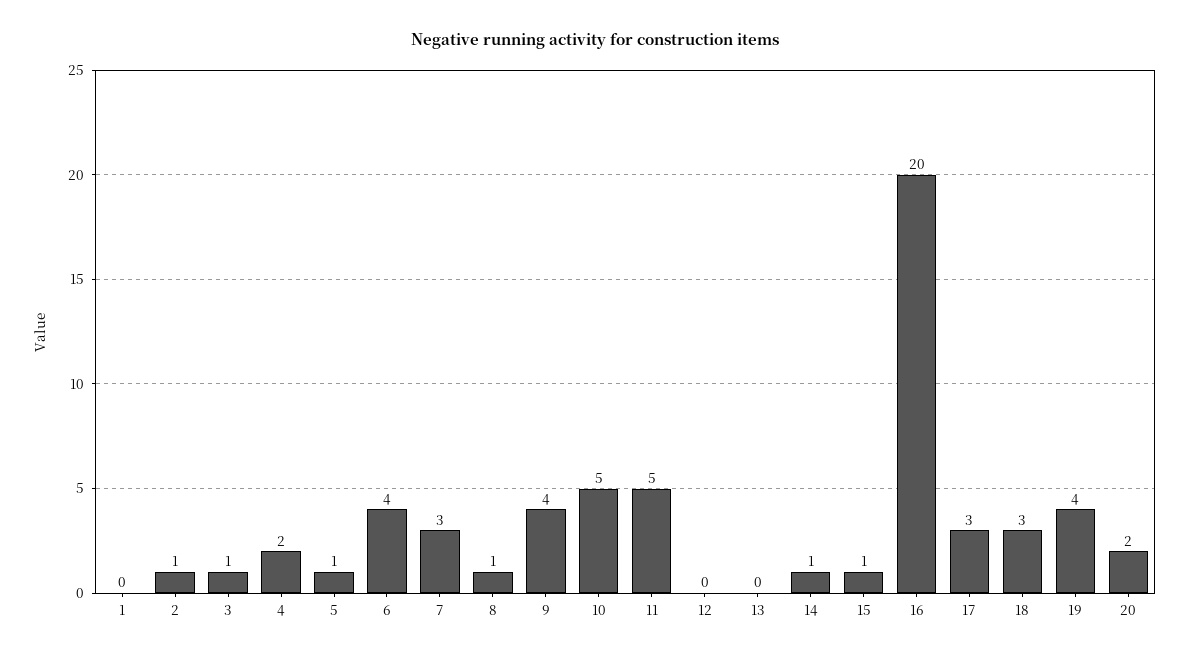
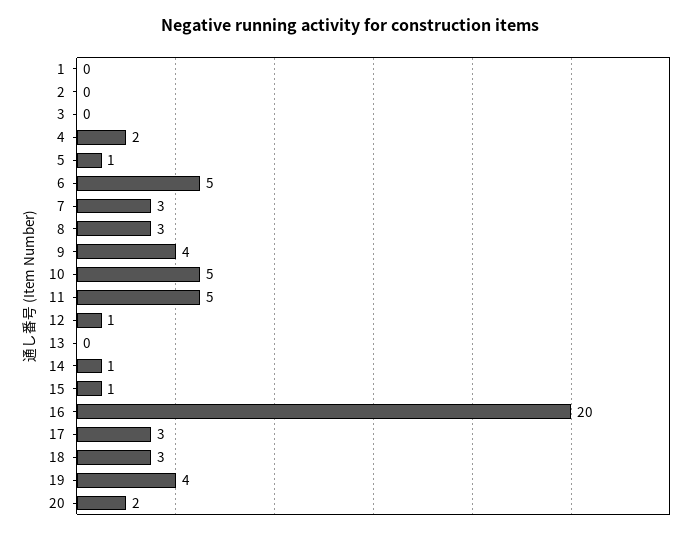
2: 1 -> 0
3: 1 -> 0
6: 4 -> 5
8: 1 -> 3
12: 0 -> 1

